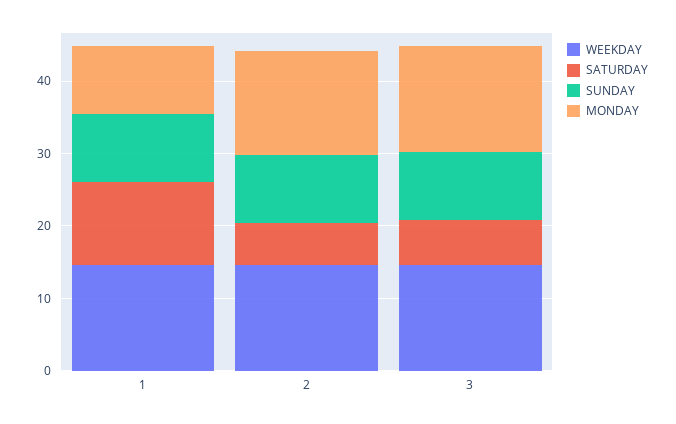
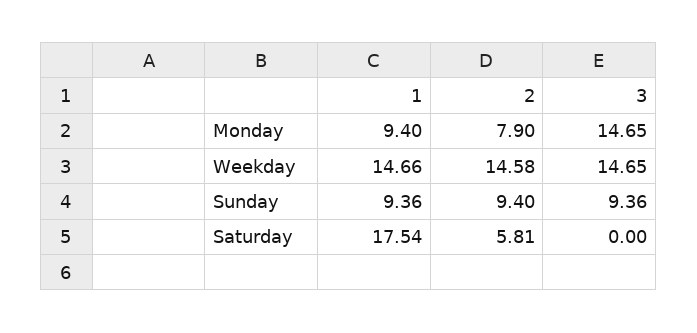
SATURDAY, 1: 12 -> 17.54
MONDAY, 2: 14 -> 7.9
SATURDAY, 3: 6 -> 0

